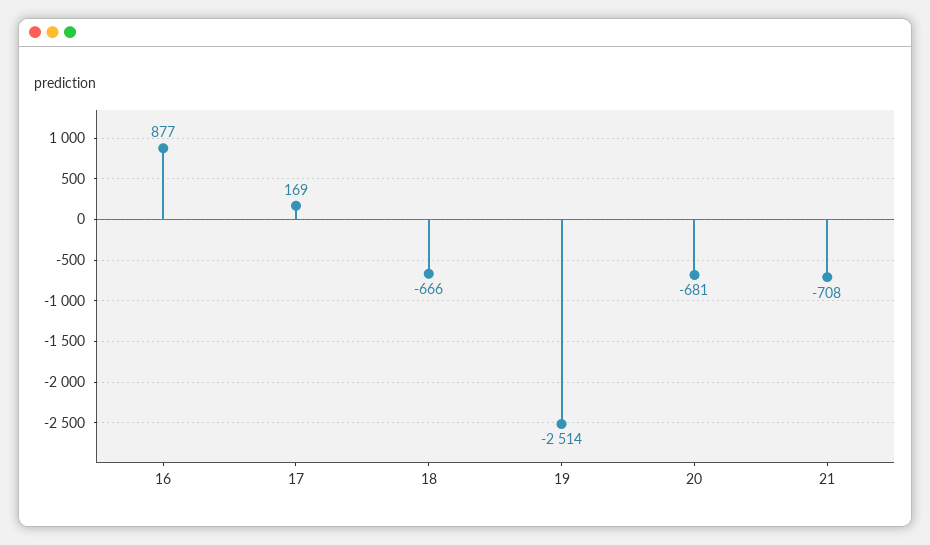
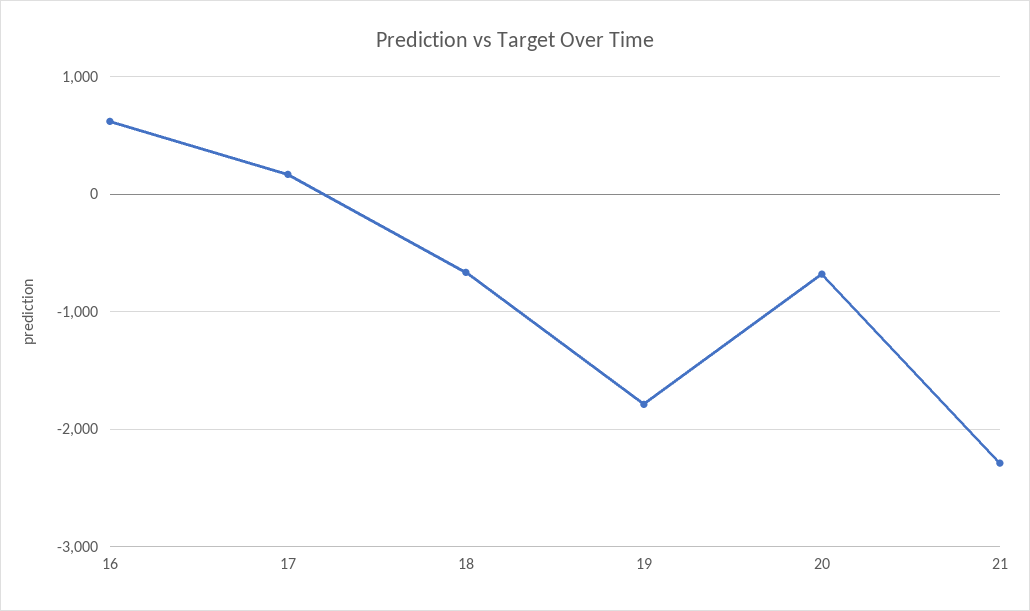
16: 877 -> 600
19: -2514 -> -1800
21: -708 -> -2300

